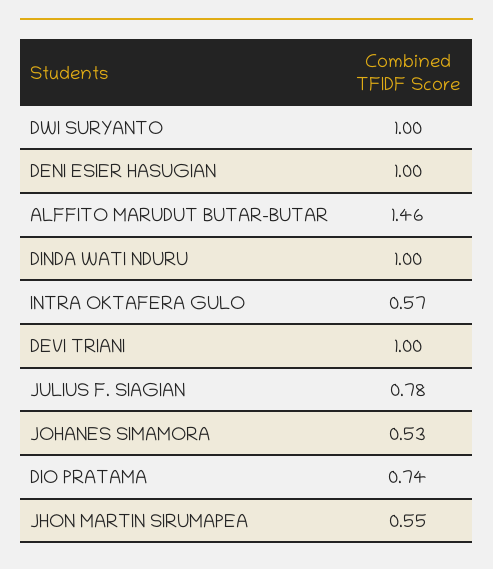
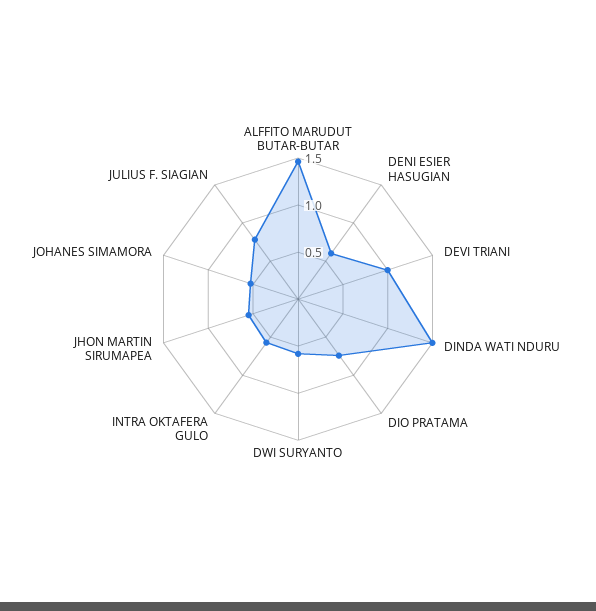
DWI SURYANTO: 1 -> 0.6
DENI ESIER HASUGIAN: 1 -> 0.6
DINDA WATI NDURU: 1 -> 1.5

